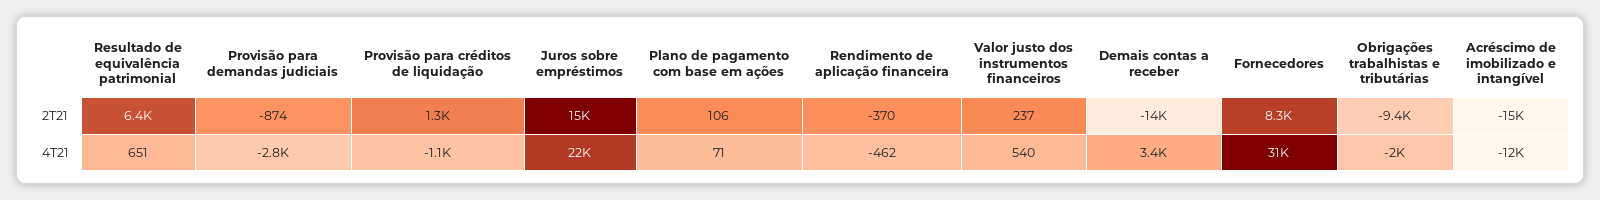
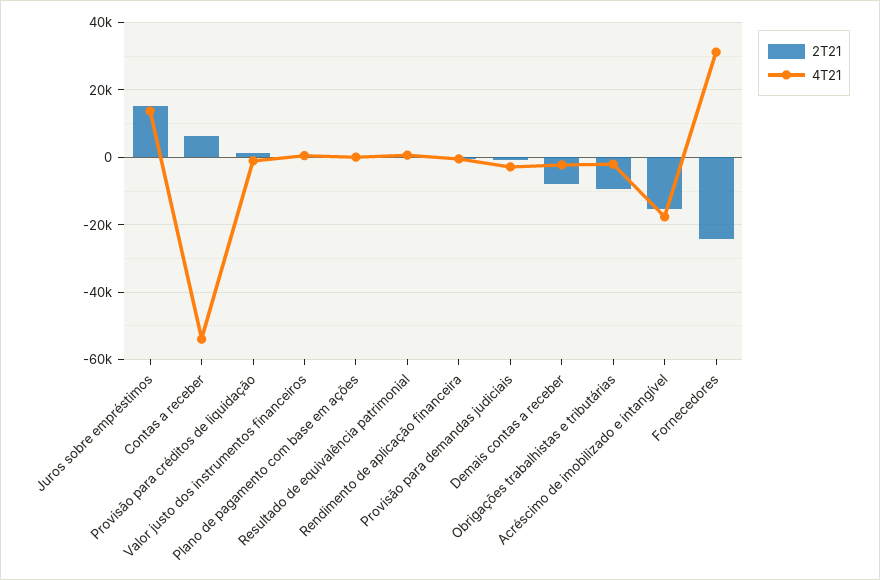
2T21, Resultado de equivalência patrimonial: 6400 -> 0
2T21, Demais contas a receber: -14000 -> -8000
2T21, Fornecedores: 8300 -> -24000
4T21, Juros sobre empréstimos: 22000 -> 14000
4T21, Demais contas a receber: 3400 -> -2000
4T21, Acréscimo de imobilizado e intangível: -12000 -> -18000
2T21, Contas a receber: none -> 6000
4T21, Contas a receber: none -> -54000

